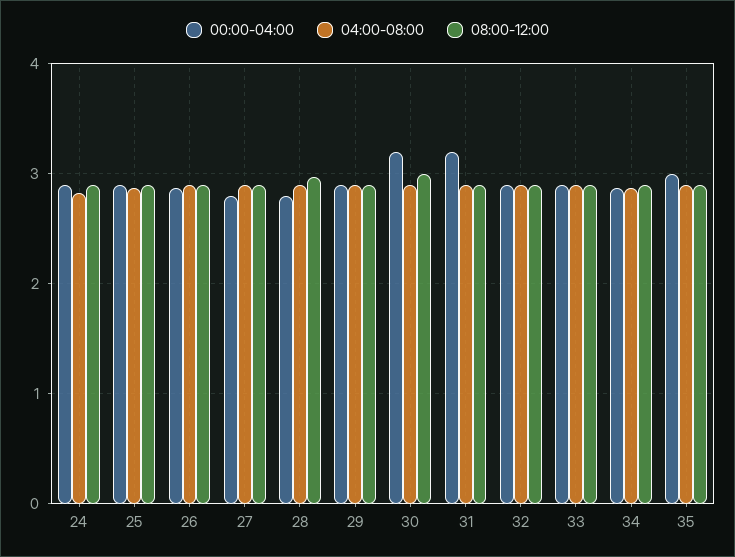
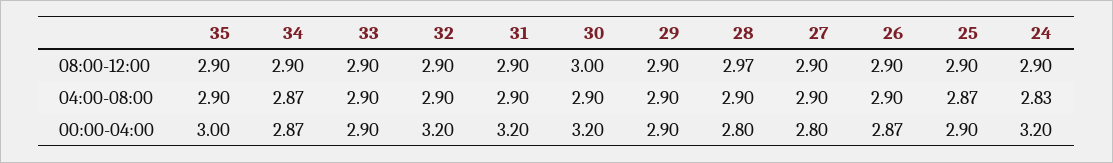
00:00-04:00, 24: 2.9 -> 3.2
00:00-04:00, 32: 2.9 -> 3.2

